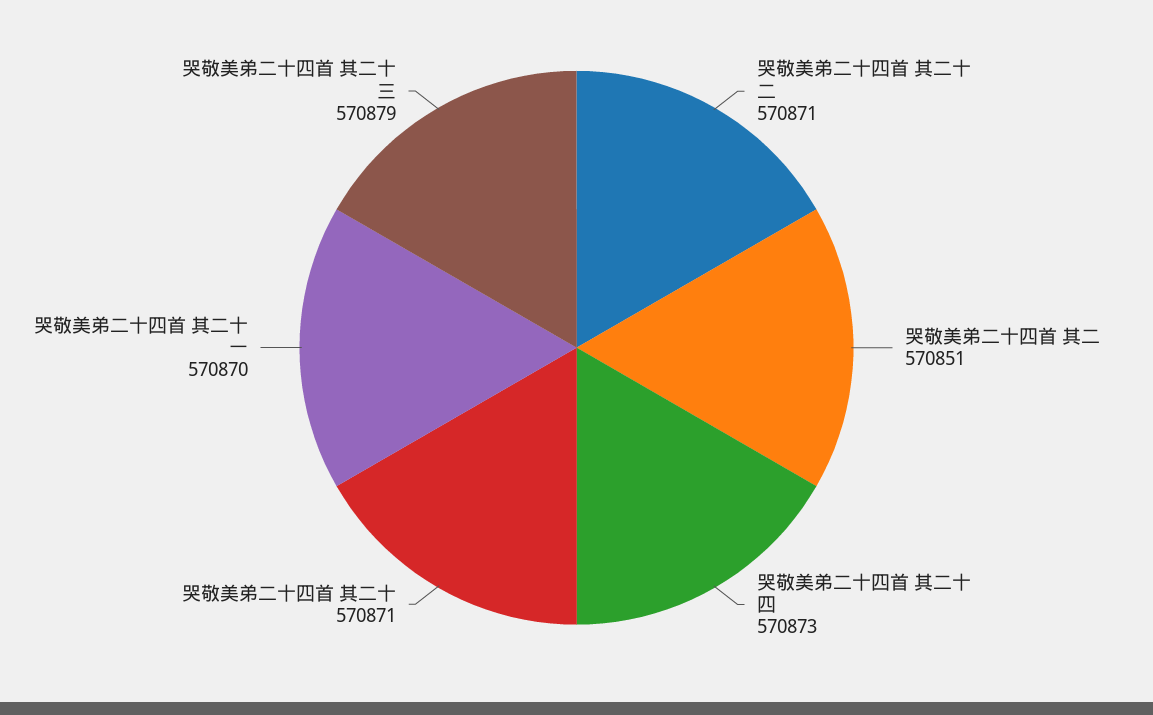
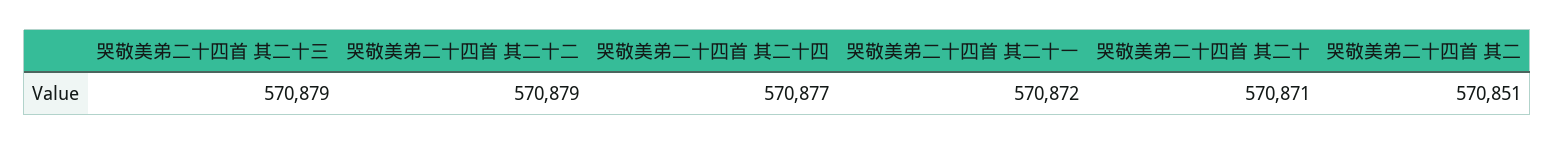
哭敬美弟二十四首 其二十二: 570871 -> 570879
哭敬美弟二十四首 其二十四: 570873 -> 570877
哭敬美弟二十四首 其二十一: 570870 -> 570872

